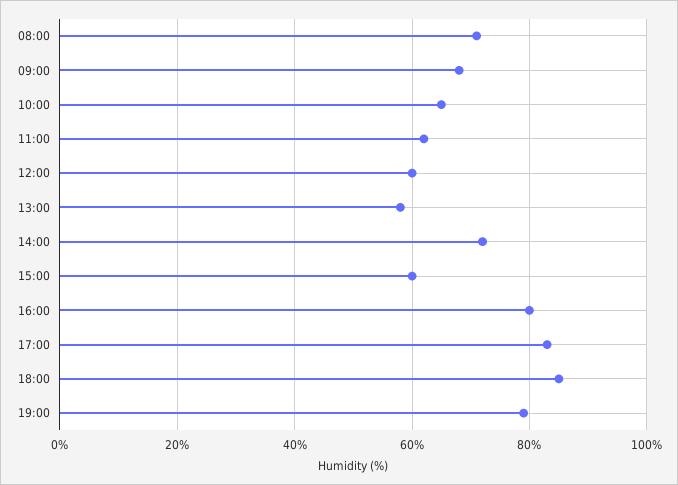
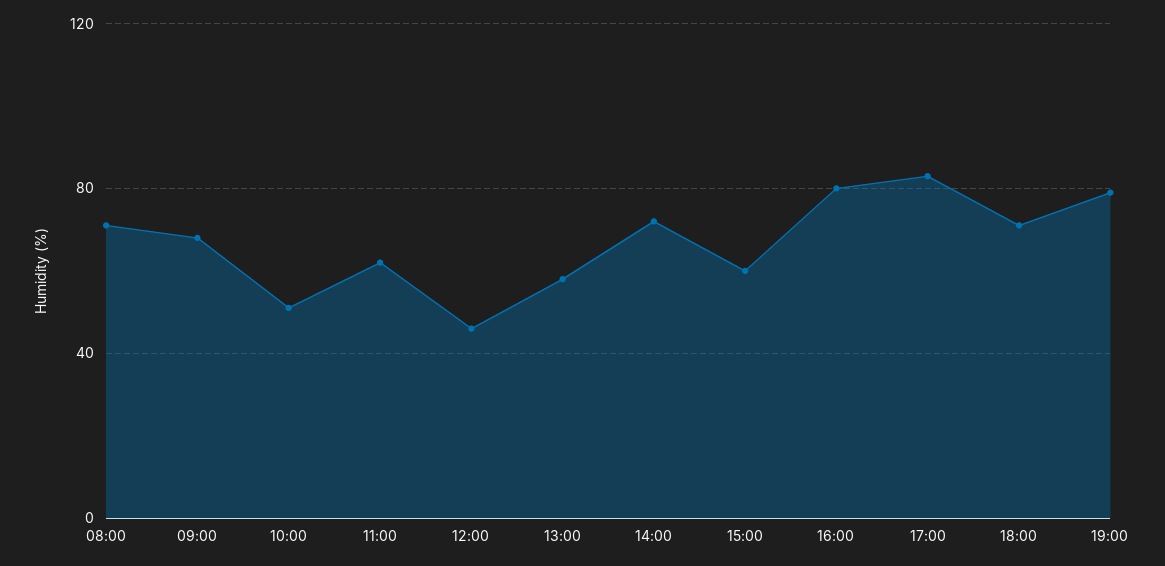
10:00: 65 -> 50
12:00: 60 -> 45
18:00: 85 -> 70

